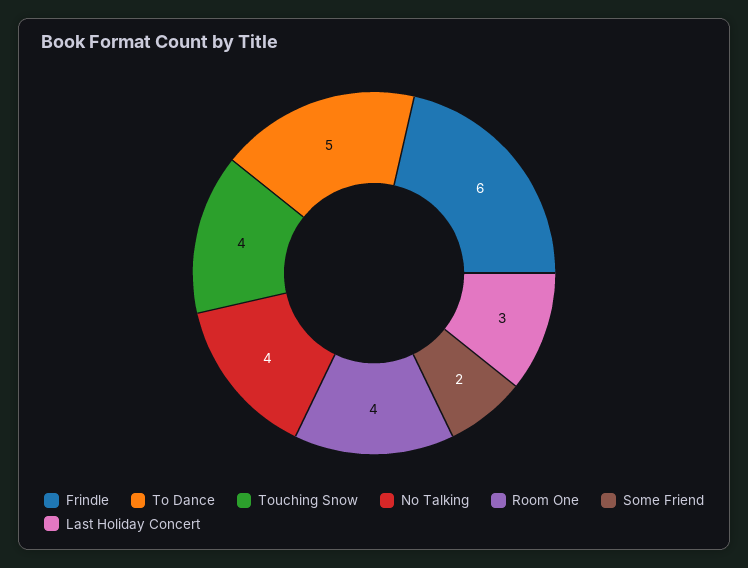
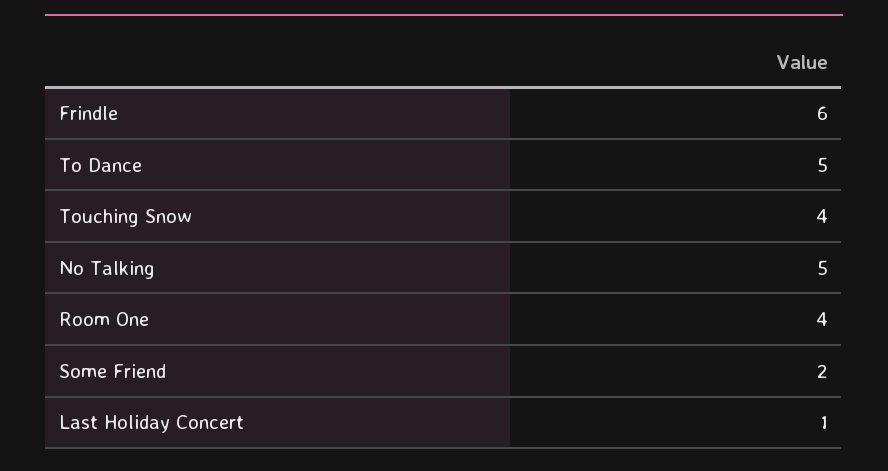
No Talking: 4 -> 5
Last Holiday Concert: 3 -> 1

